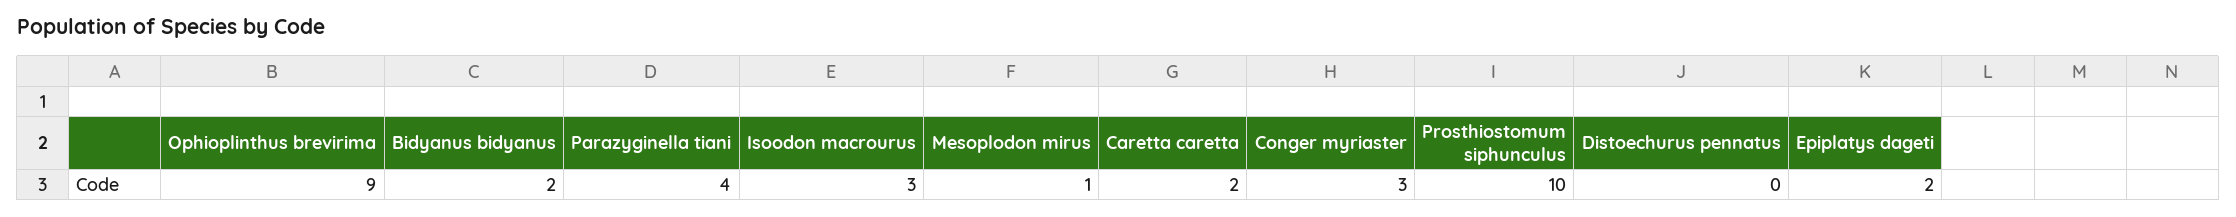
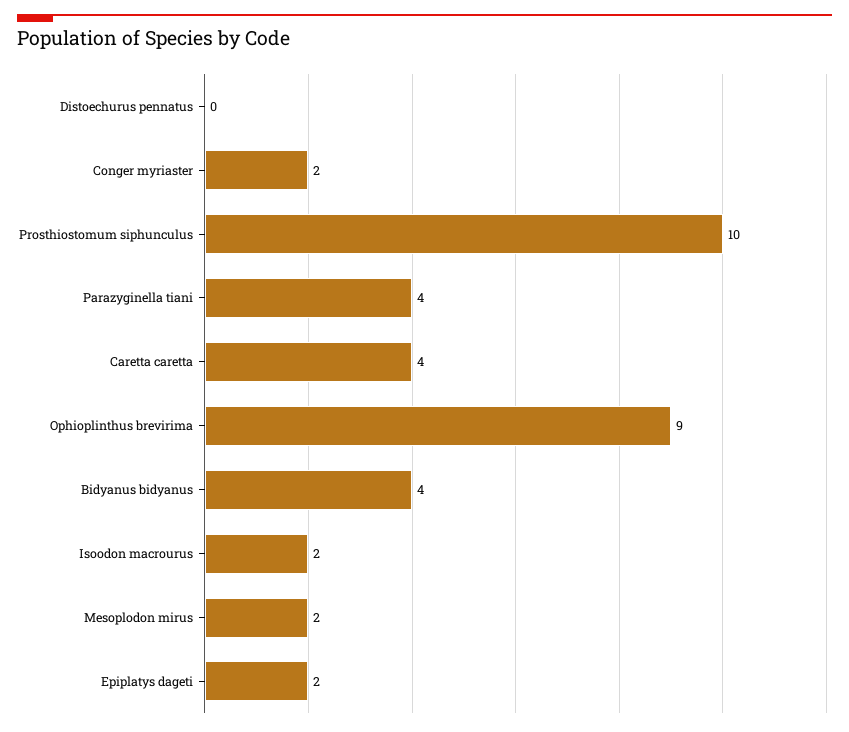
Bidyanus bidyanus: 2 -> 4
Isoodon macrourus: 3 -> 2
Mesoplodon mirus: 1 -> 2
Caretta caretta: 2 -> 4
Conger myriaster: 3 -> 2

